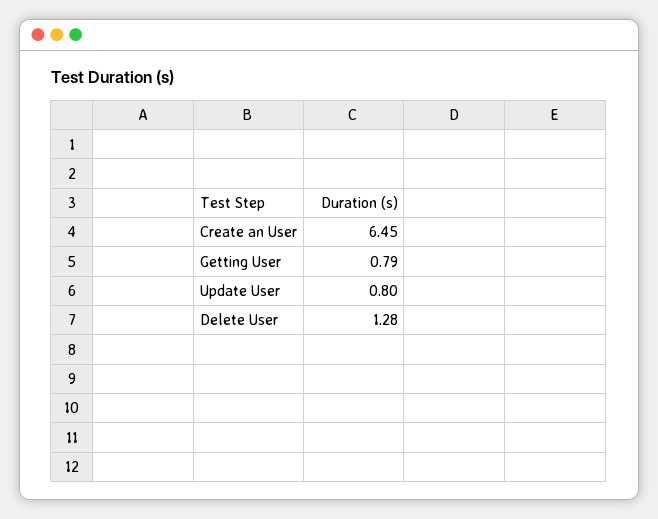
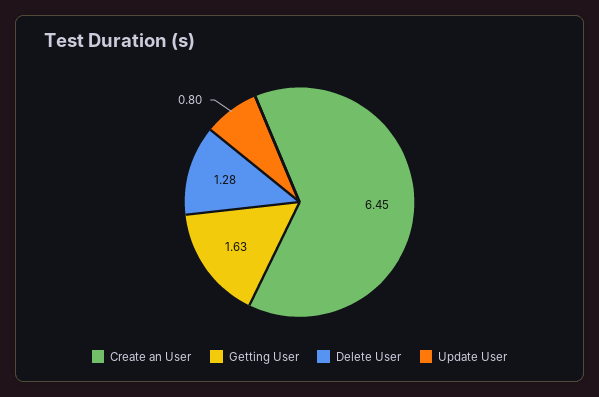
Getting User: 0.79 -> 1.63

